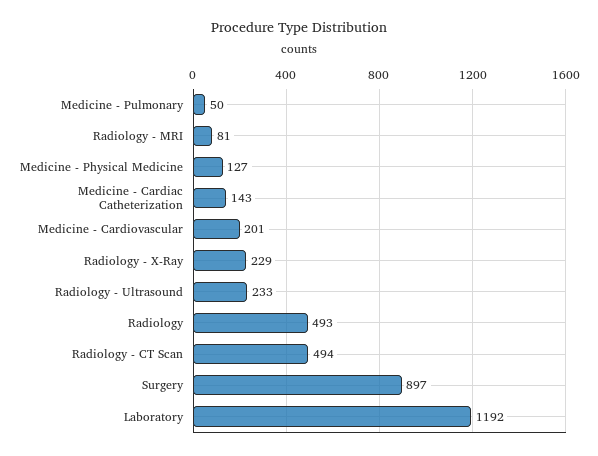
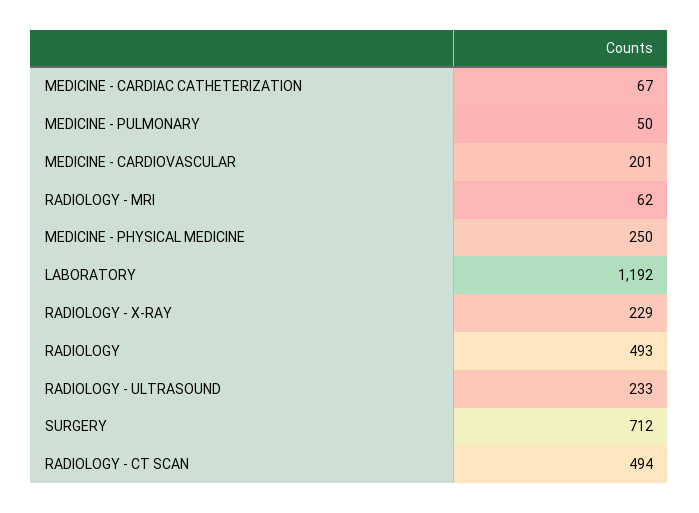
Radiology - MRI: 81 -> 62
Medicine - Physical Medicine: 127 -> 250
Medicine - Cardiac Catheterization: 143 -> 67
Surgery: 897 -> 712

